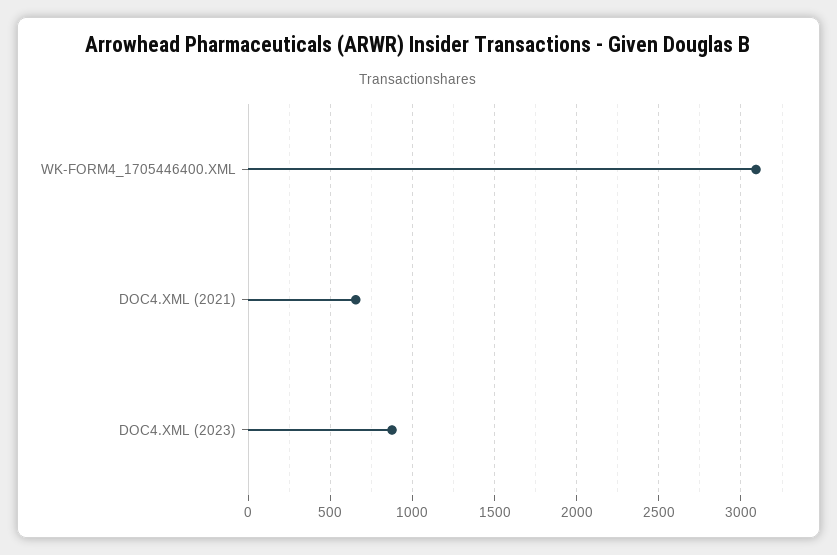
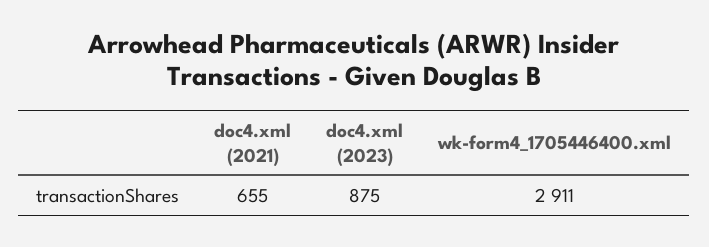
WK-FORM4_1705446400.XML: 3100 -> 2911

